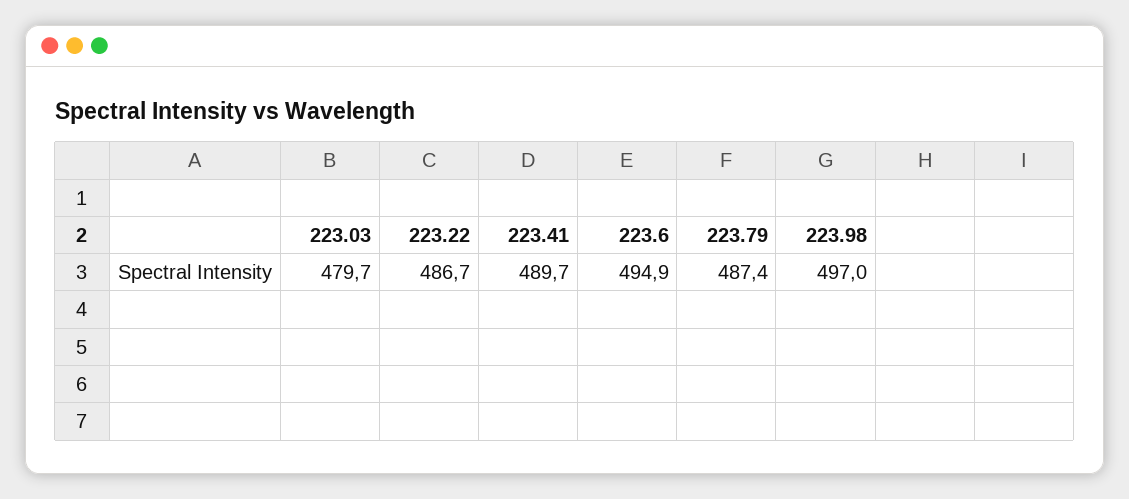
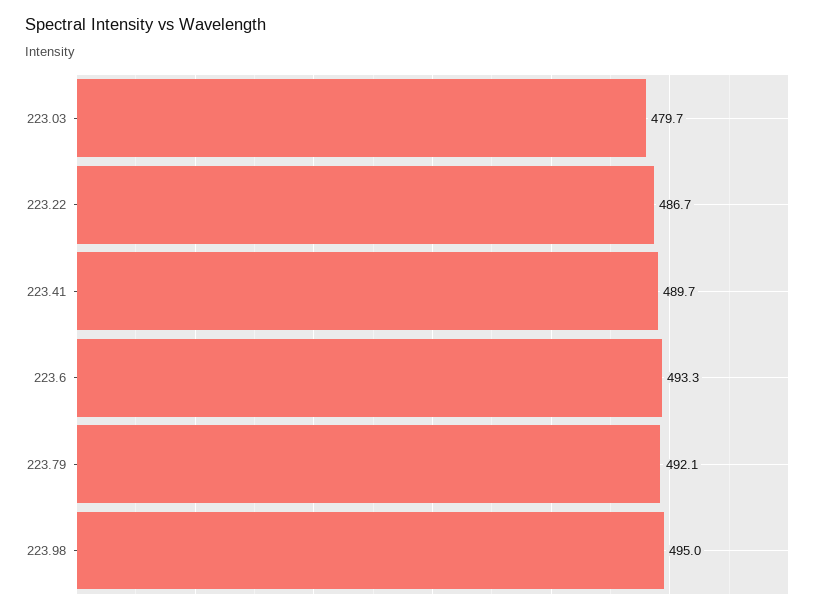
223.6: 494.9 -> 493.3
223.79: 487.4 -> 492.1
223.98: 497 -> 495

